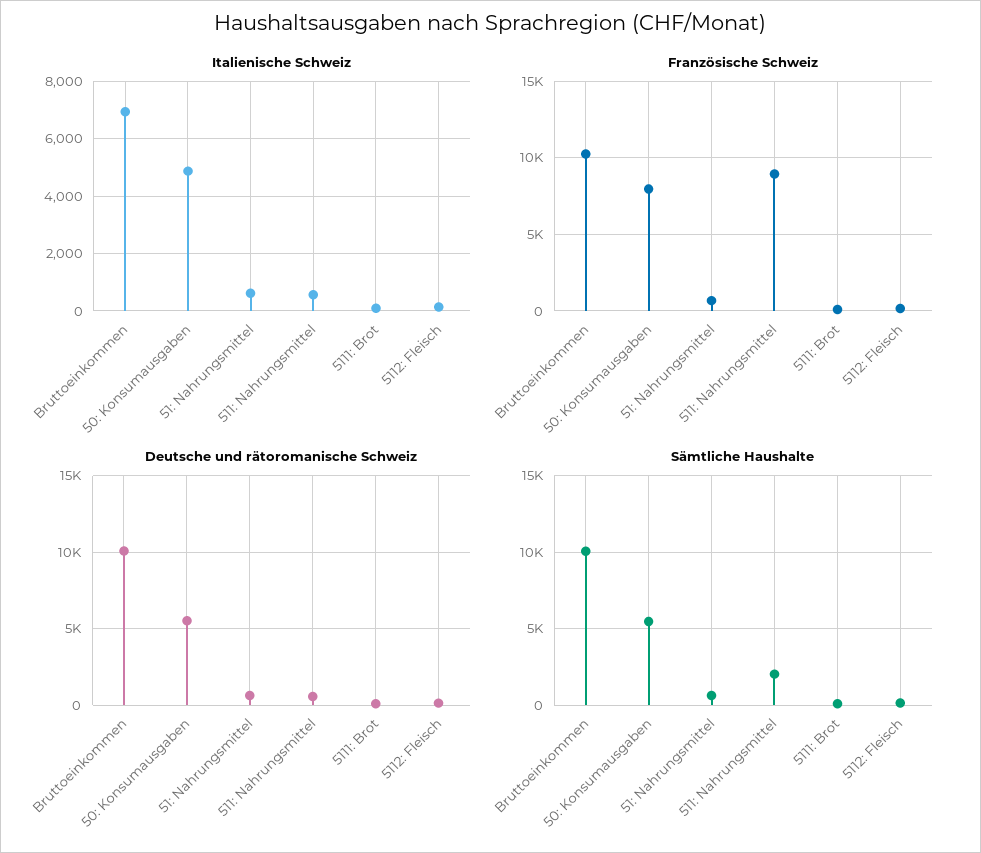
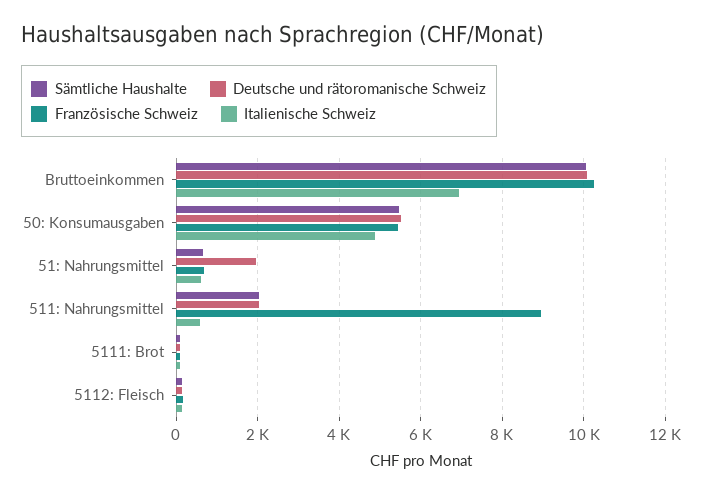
Französische Schweiz, 50: Konsumausgaben: 8000 -> 5400
Deutsche und rätoromanische Schweiz, 51: Nahrungsmittel: 500 -> 2000
Deutsche und rätoromanische Schweiz, 511: Nahrungsmittel: 500 -> 2000

